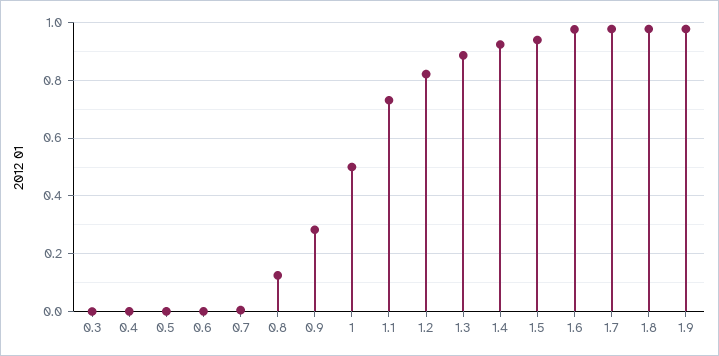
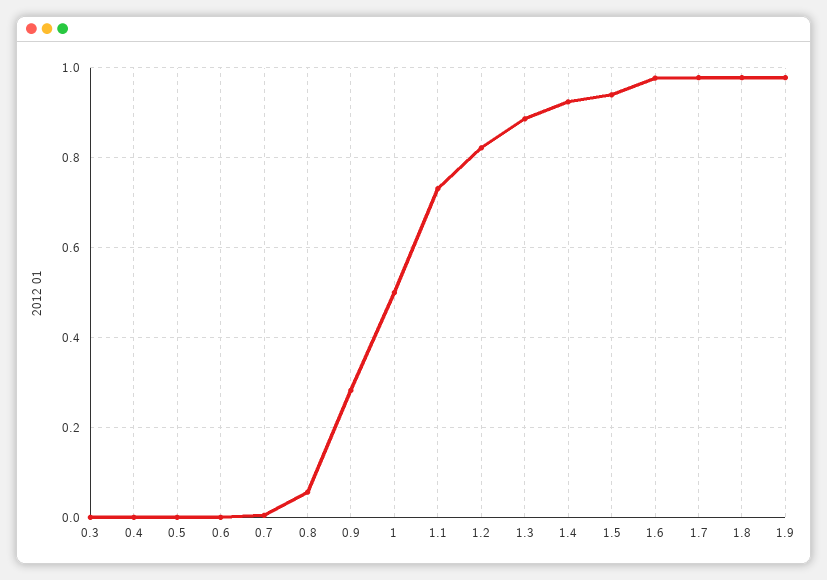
0.8: 0.125 -> 0.06

